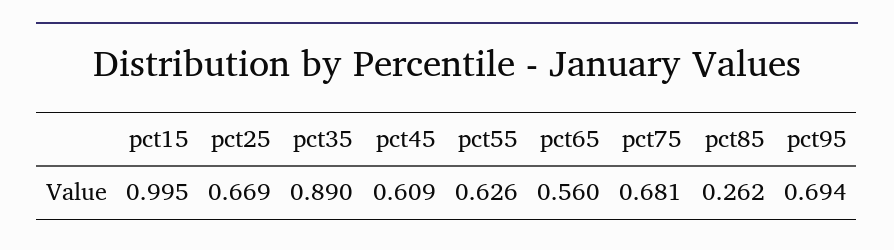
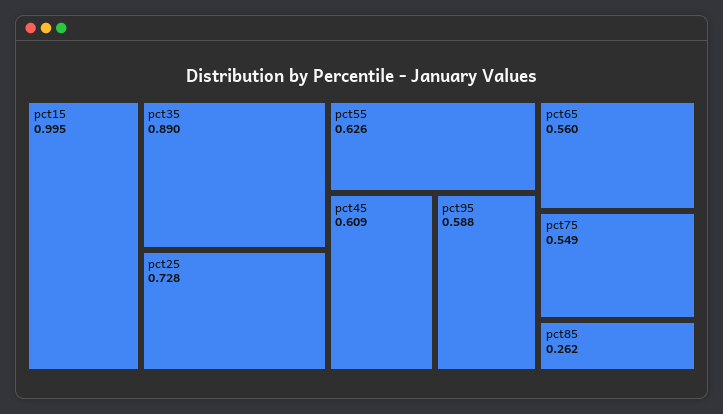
pct25: 0.669 -> 0.728
pct75: 0.681 -> 0.549
pct95: 0.694 -> 0.588

